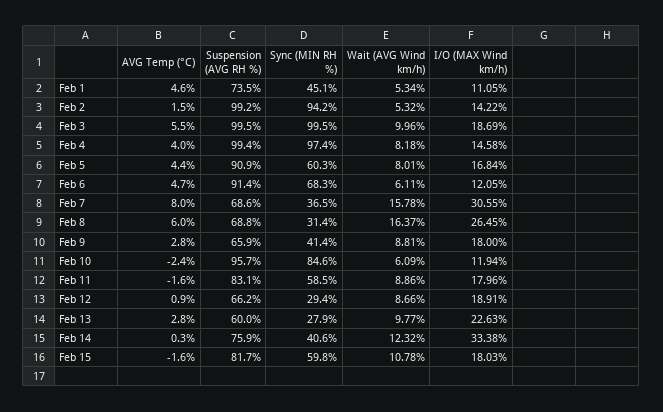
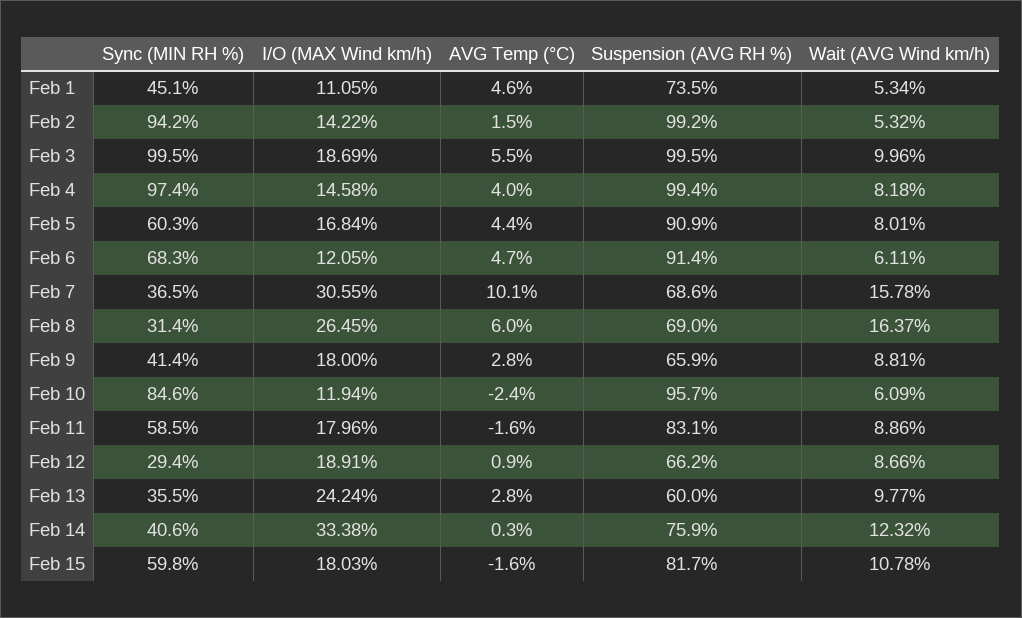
AVG Temp (°C), Feb 7: 8 -> 10.1
Suspension (AVG RH %), Feb 8: 68.8 -> 69
Sync (MIN RH %), Feb 13: 27.9 -> 35.5
I/O (MAX Wind km/h), Feb 13: 22.63 -> 24.24

